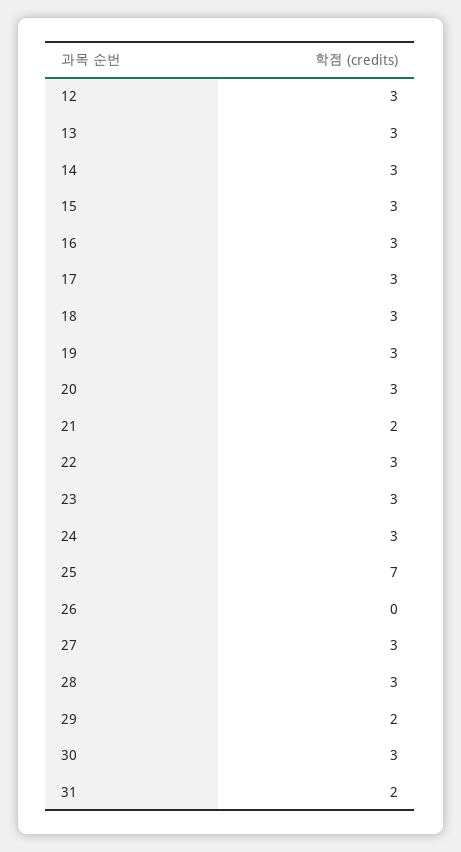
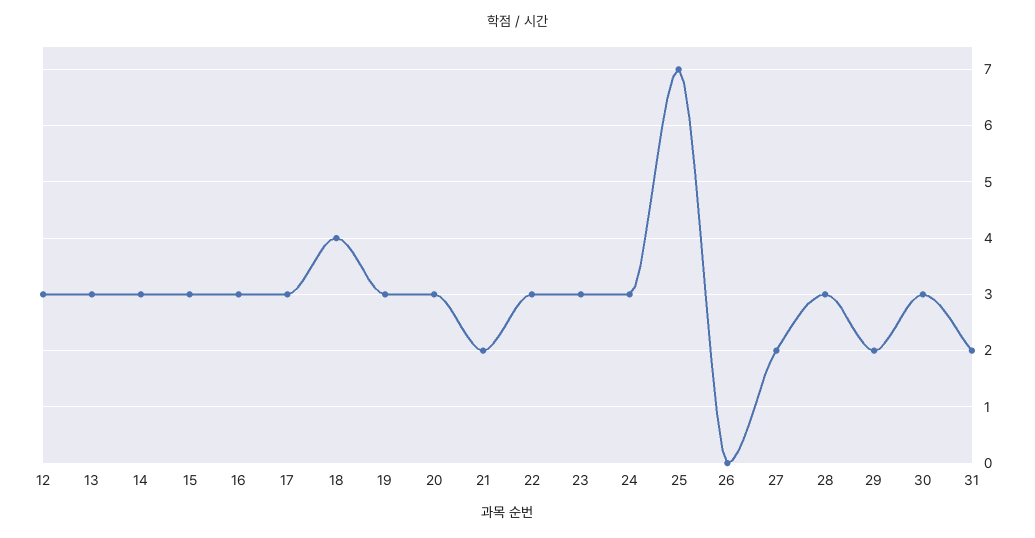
18: 3 -> 4
27: 3 -> 2

